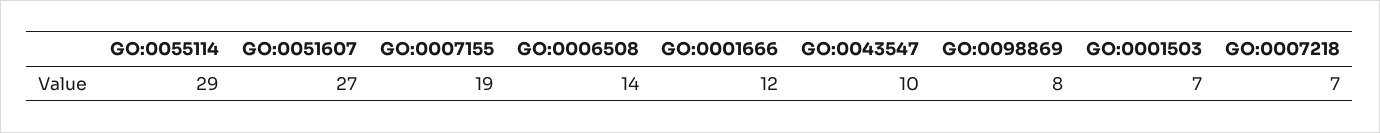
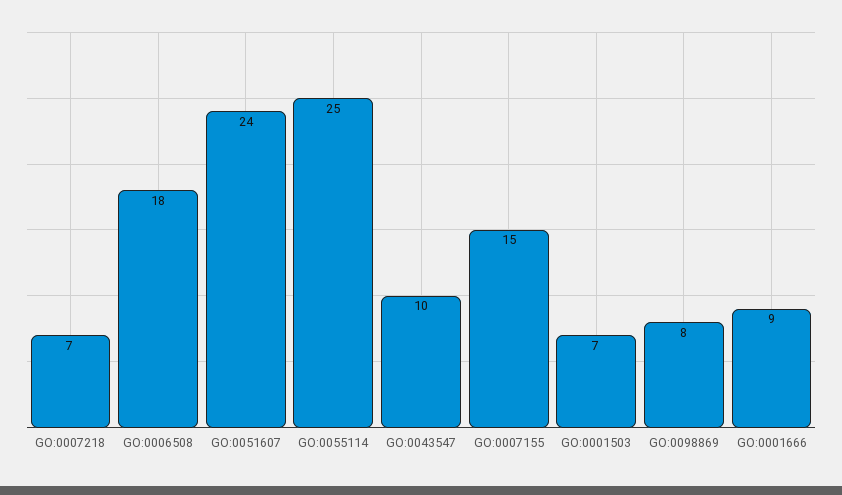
GO:0055114: 29 -> 25
GO:0051607: 27 -> 24
GO:0007155: 19 -> 15
GO:0006508: 14 -> 18
GO:0001666: 12 -> 9

